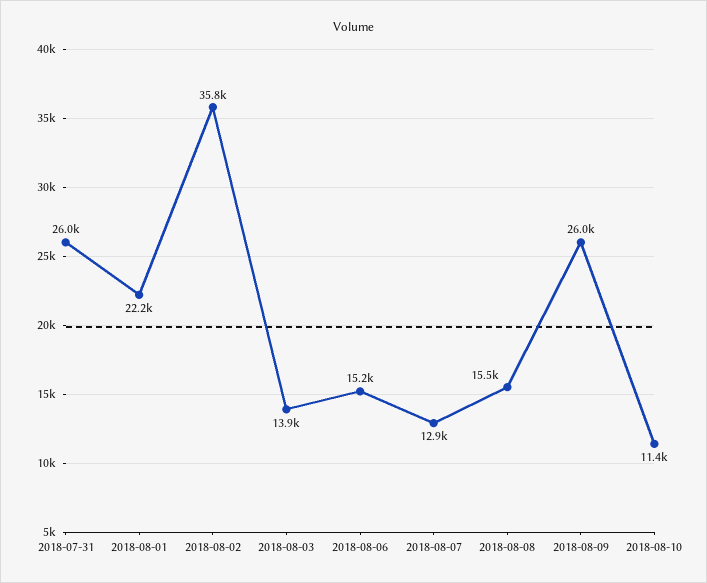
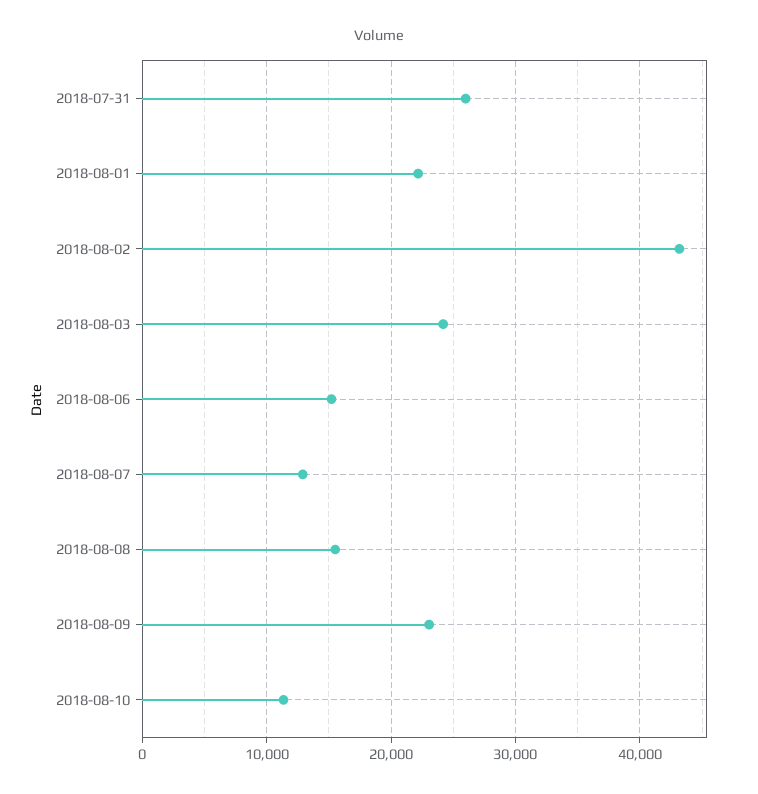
2018-08-02: 35800 -> 43000
2018-08-03: 13900 -> 24000
2018-08-09: 26000 -> 23000

